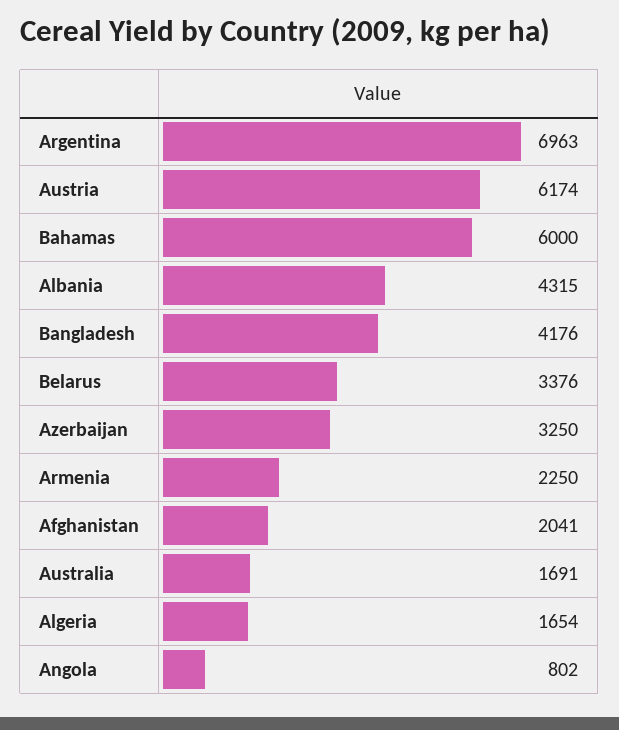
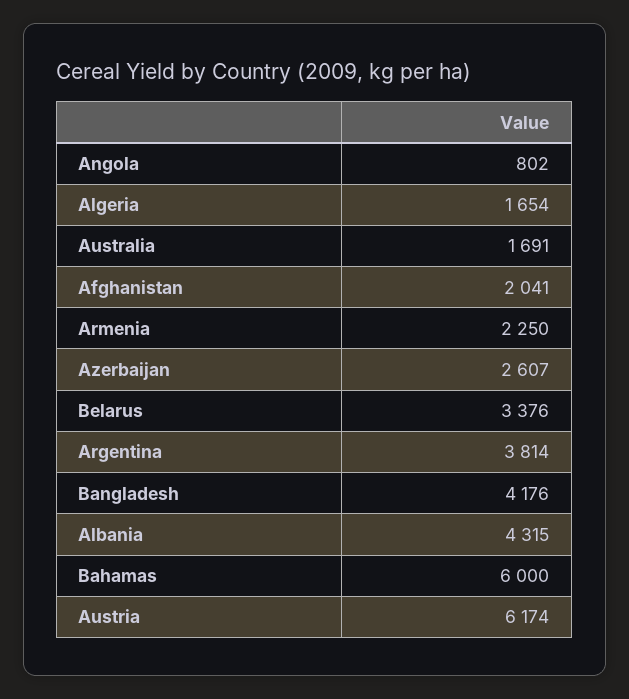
Argentina: 6963 -> 3814
Azerbaijan: 3250 -> 2607

